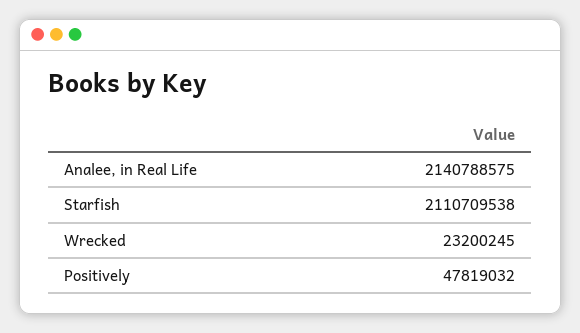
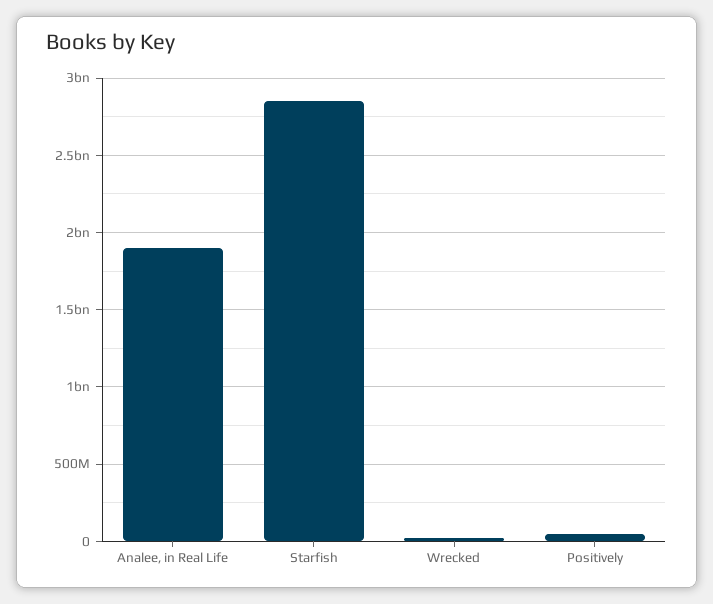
Analee, in Real Life: 2140788575 -> 1900000000
Starfish: 2110709538 -> 2850000000

